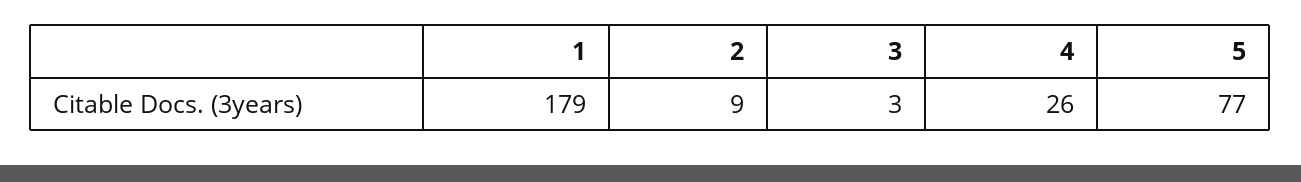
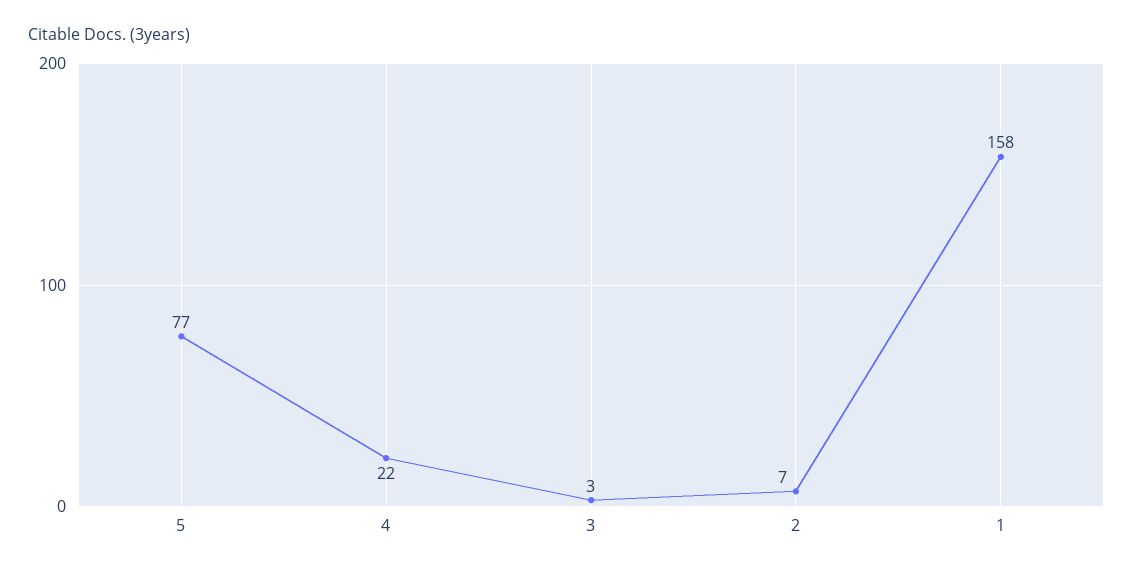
1: 179 -> 158
2: 9 -> 7
4: 26 -> 22

